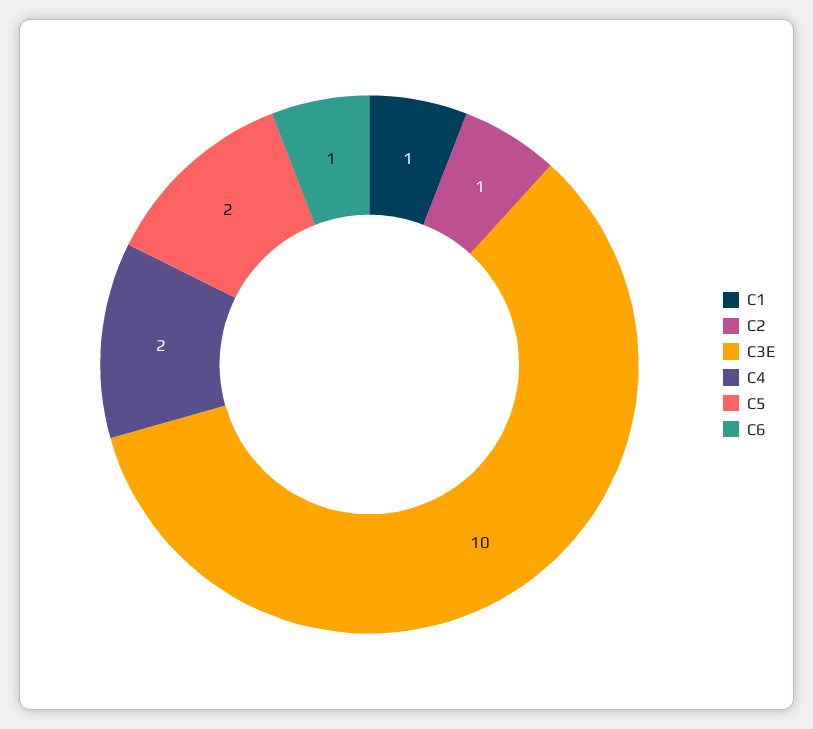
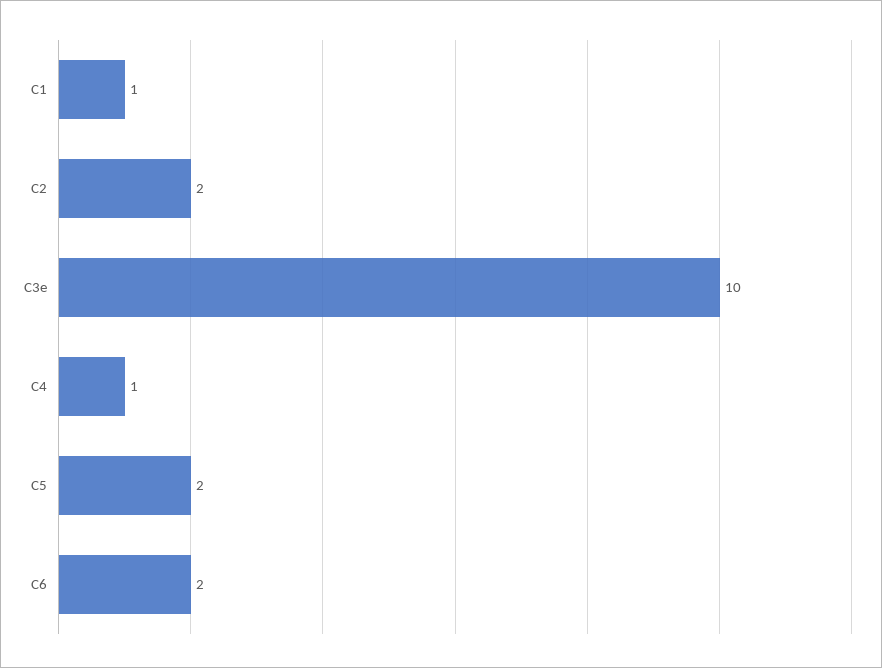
C2: 1 -> 2
C4: 2 -> 1
C6: 1 -> 2

